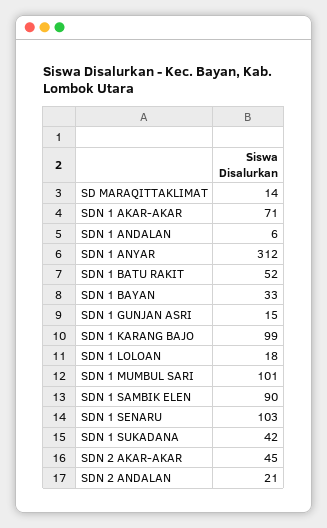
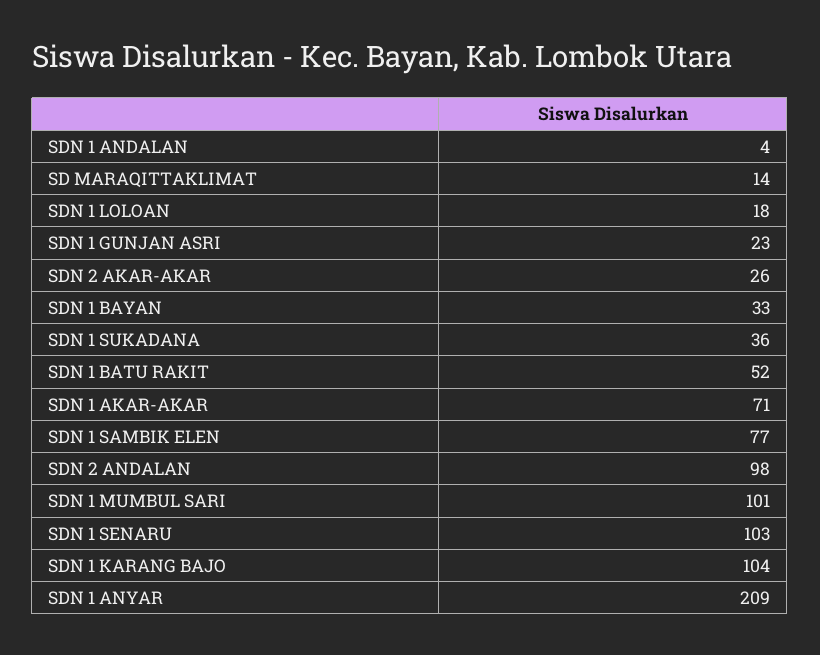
SDN 1 ANDALAN: 6 -> 4
SDN 1 ANYAR: 312 -> 209
SDN 1 GUNJAN ASRI: 15 -> 23
SDN 1 KARANG BAJO: 99 -> 104
SDN 1 SAMBIK ELEN: 90 -> 77
SDN 1 SUKADANA: 42 -> 36
SDN 2 AKAR-AKAR: 45 -> 26
SDN 2 ANDALAN: 21 -> 98

